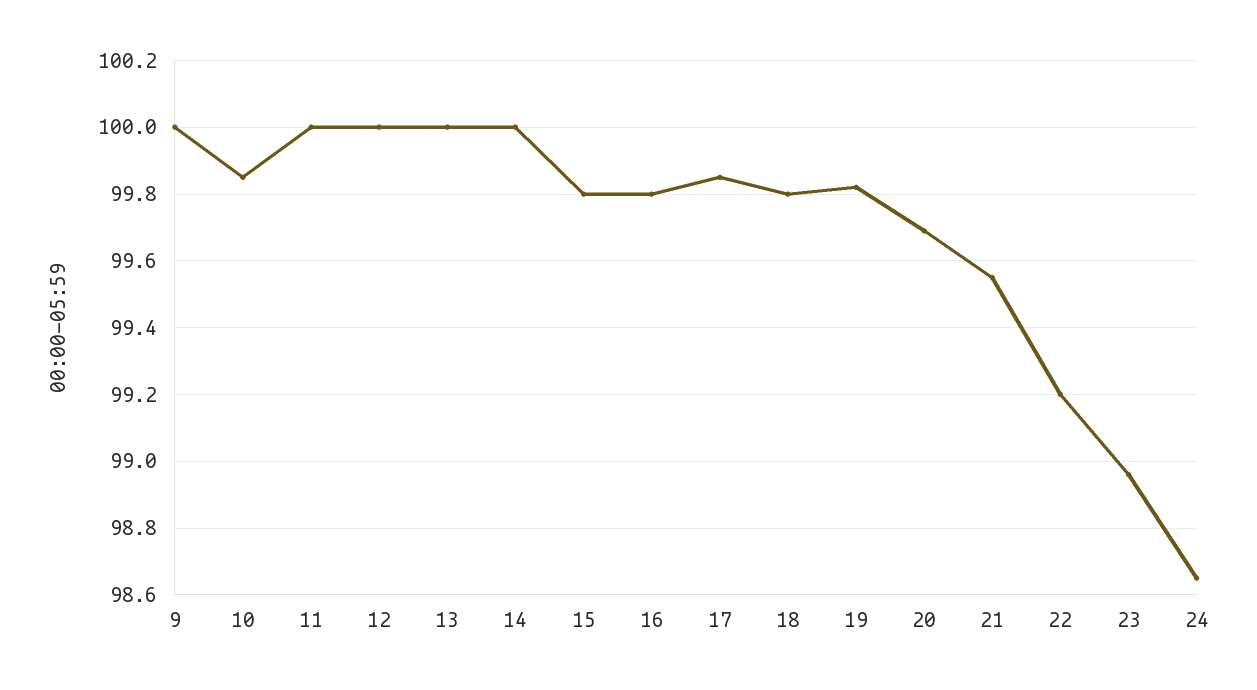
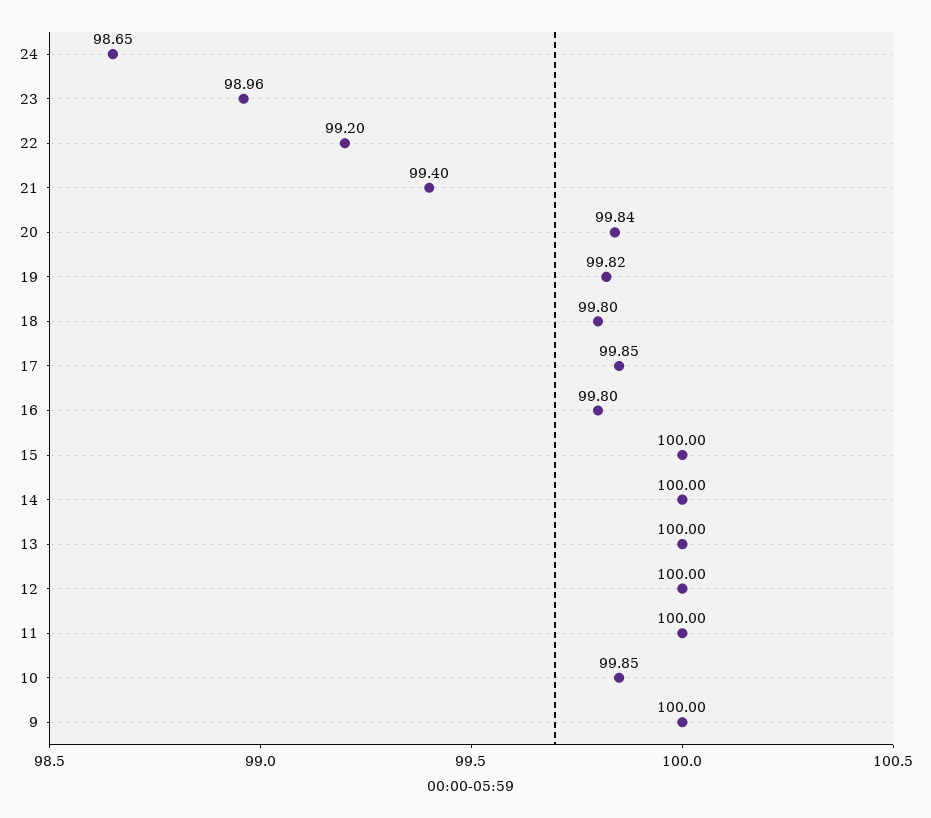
15: 99.8 -> 100
20: 99.7 -> 99.84
21: 99.55 -> 99.4

